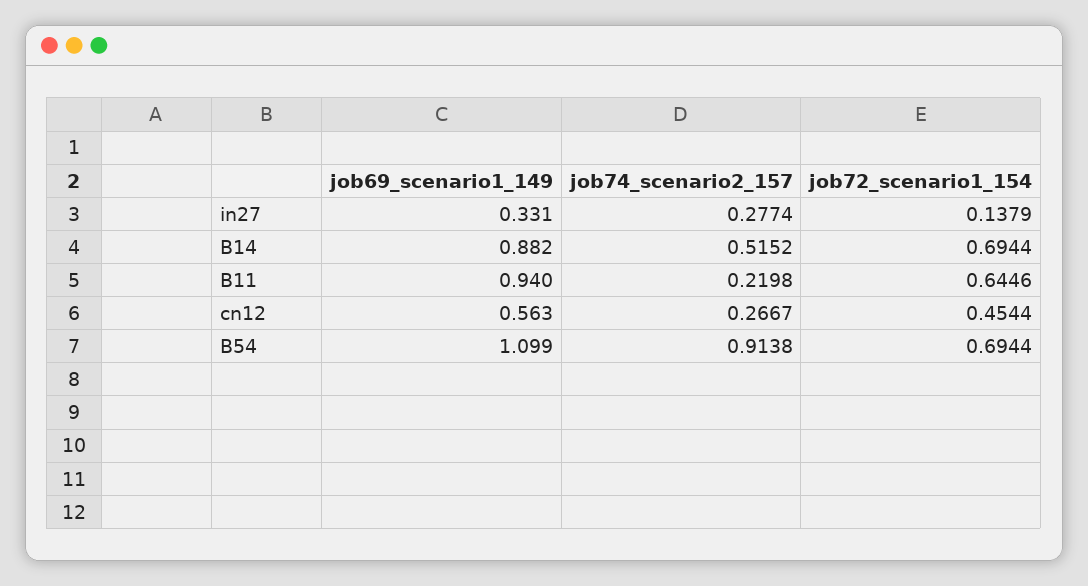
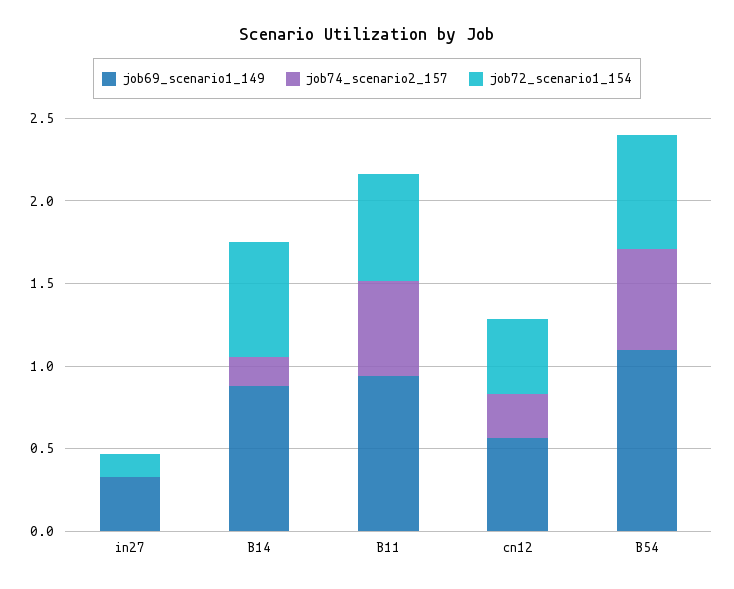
job74_scenario2_157, in27: 0.2774 -> 0
job74_scenario2_157, B14: 0.5152 -> 0.2
job74_scenario2_157, B11: 0.2198 -> 0.6
job74_scenario2_157, B54: 0.9138 -> 0.6

